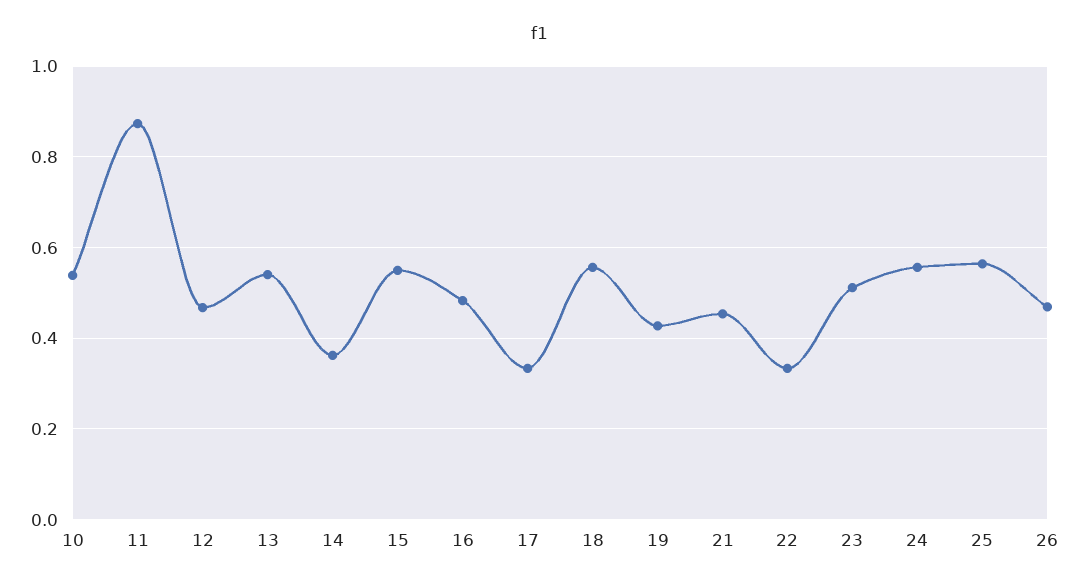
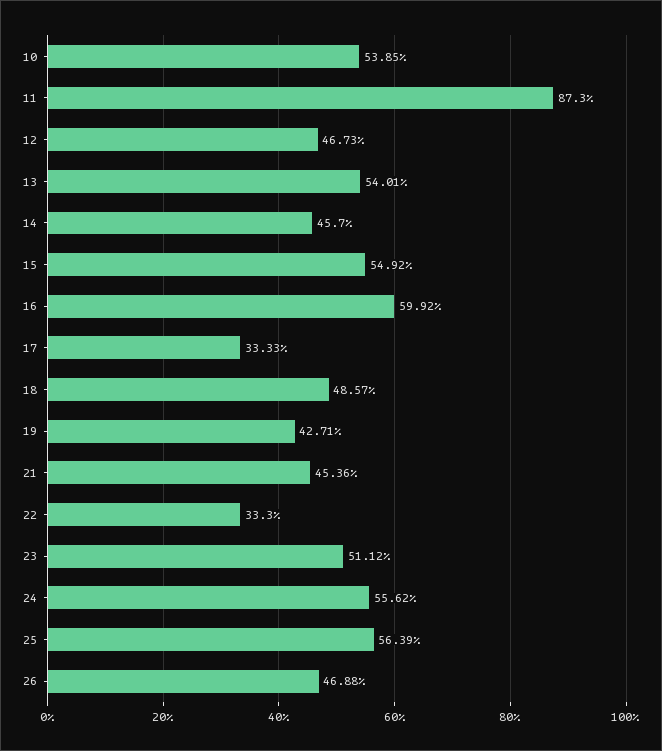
14: 0.36 -> 0.457
16: 0.48 -> 0.5992
18: 0.56 -> 0.4857

